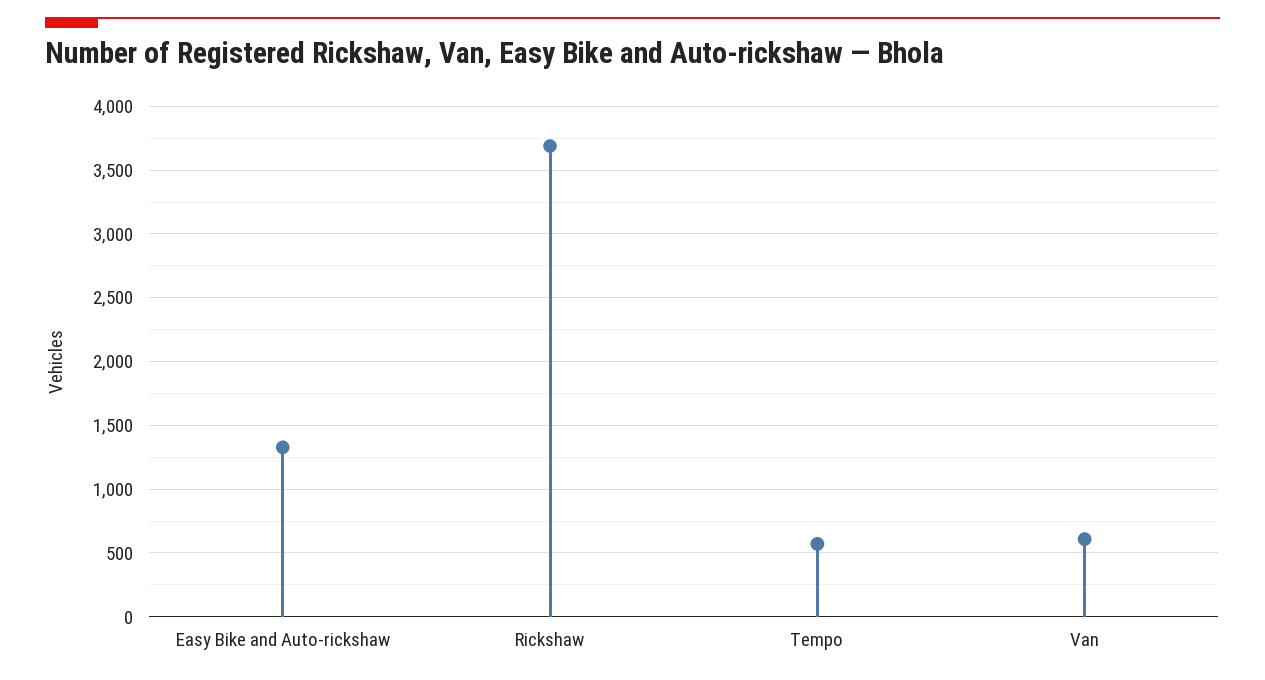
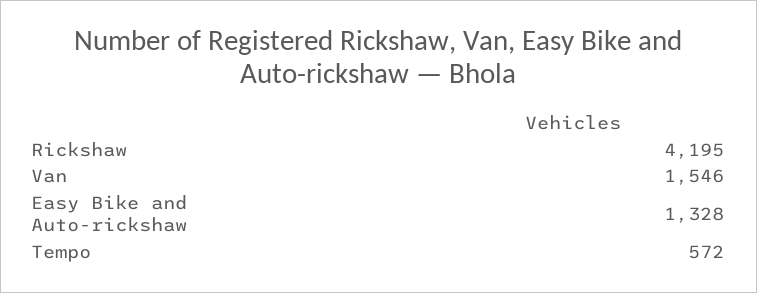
Rickshaw: 3700 -> 4195
Van: 600 -> 1546

